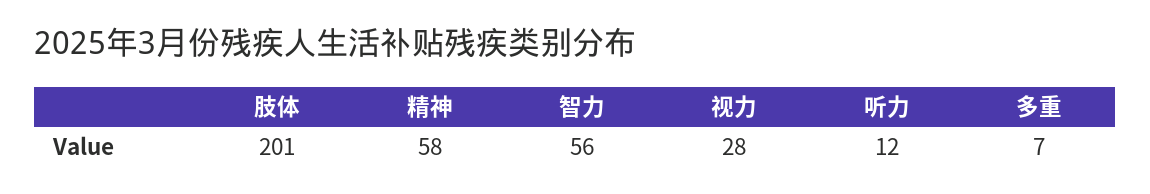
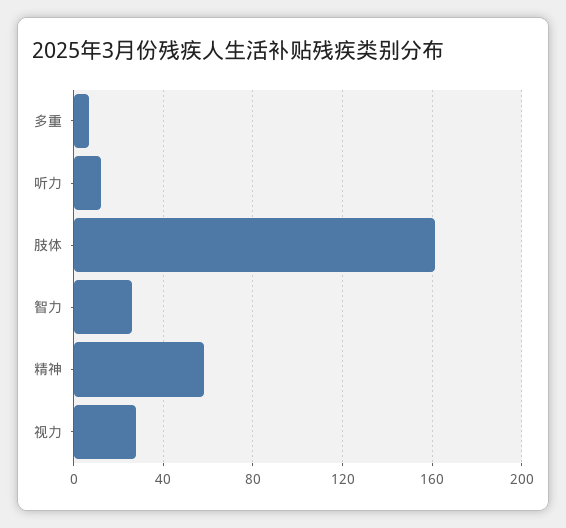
肢体: 201 -> 160
智力: 56 -> 25

